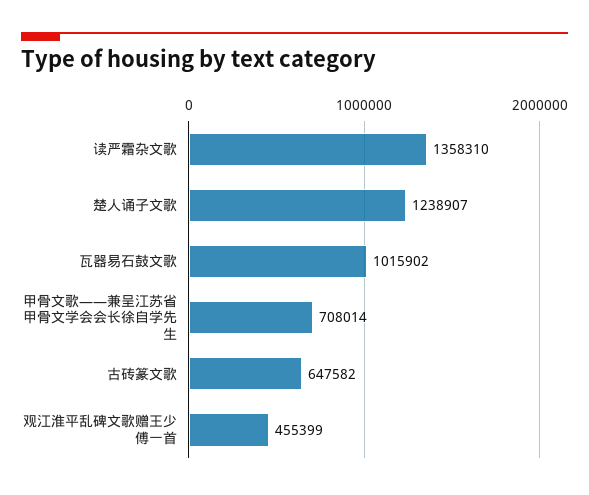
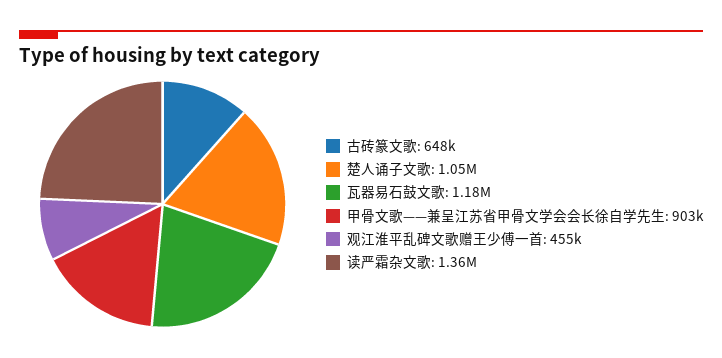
楚人诵子文歌: 1238907 -> 1050000
瓦器易石鼓文歌: 1015902 -> 1180000
甲骨文歌——兼呈江苏省甲骨文学会会长徐自学先生: 708014 -> 903000

